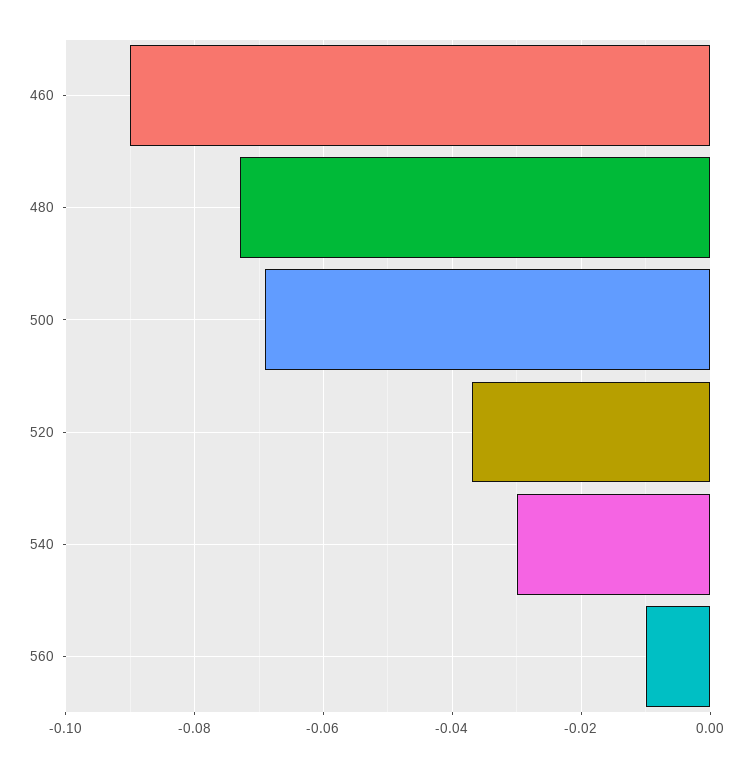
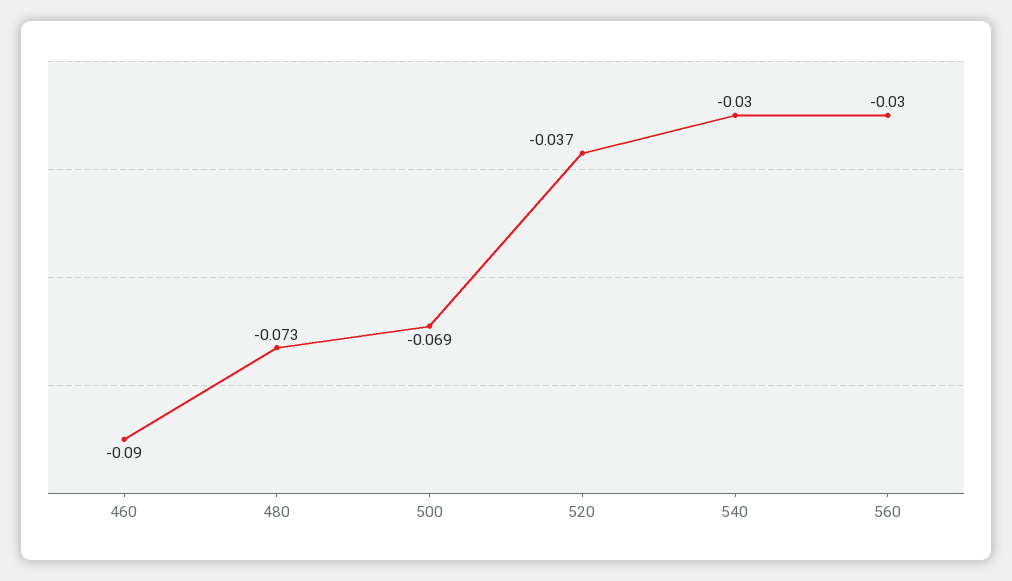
560: -0.01 -> -0.03

